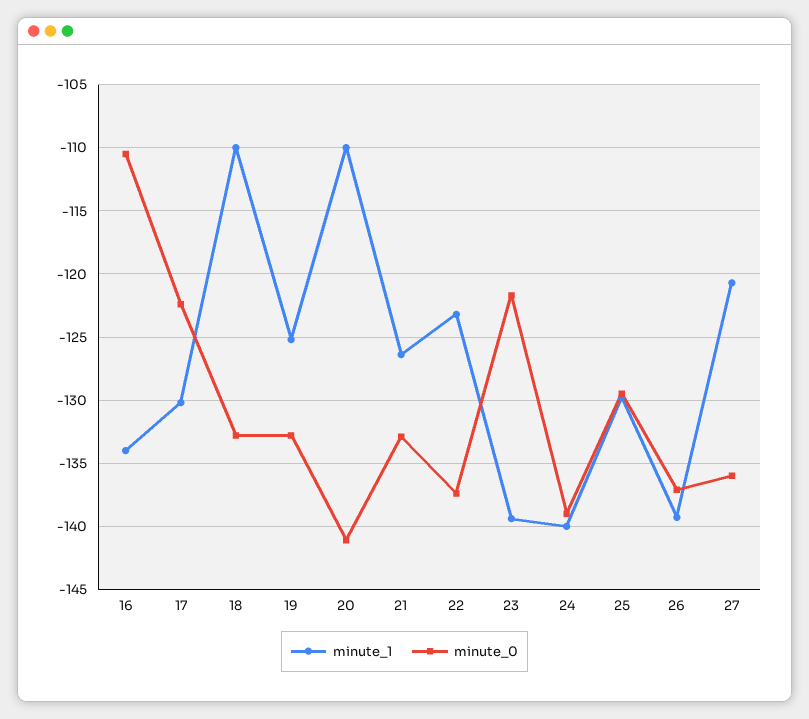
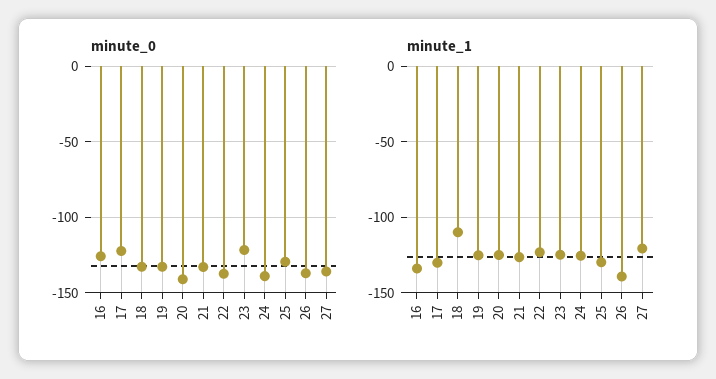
minute_0, 16: -110.5 -> -125
minute_1, 20: -110 -> -125
minute_1, 23: -139.5 -> -125
minute_1, 24: -140 -> -125

